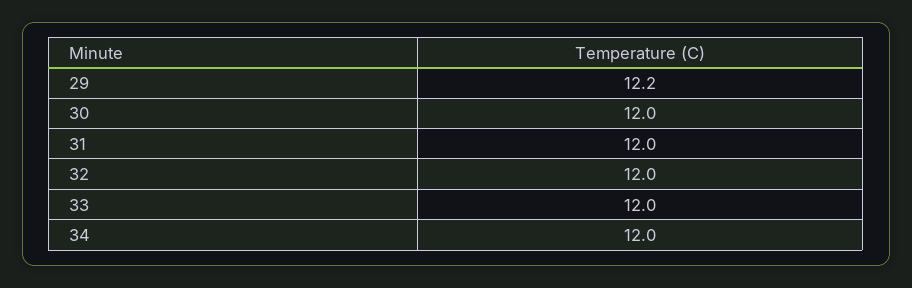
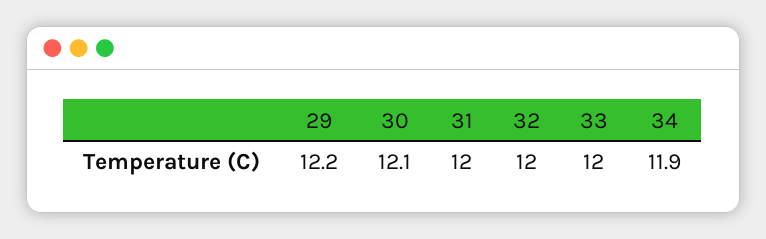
30: 12 -> 12.1
34: 12 -> 11.9

